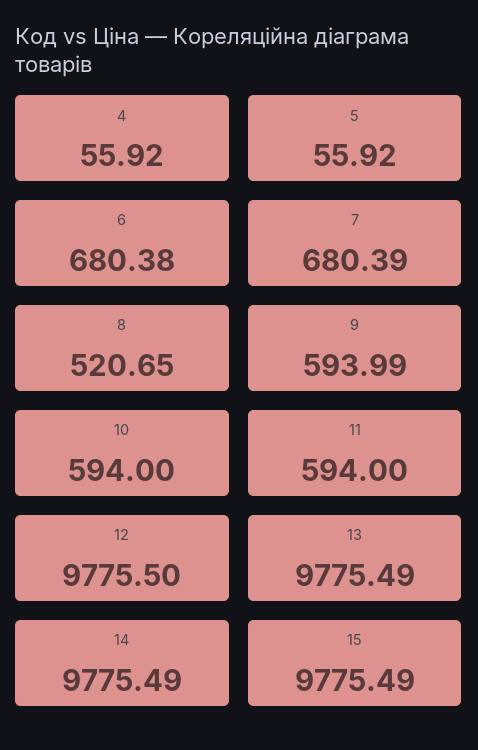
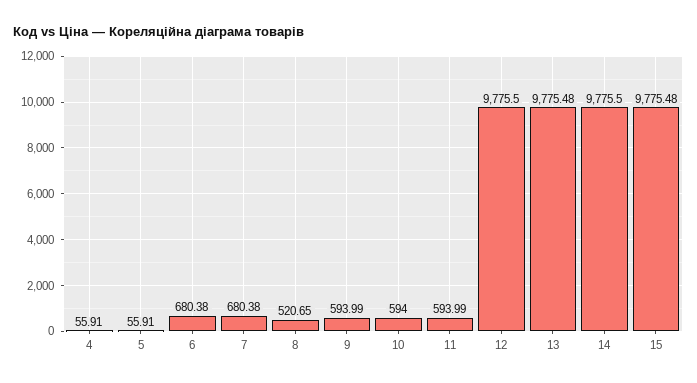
4: 55.92 -> 55.91
5: 55.92 -> 55.91
7: 680.39 -> 680.38
11: 594 -> 593.99
13: 9775.49 -> 9775.48
14: 9775.49 -> 9775.5
15: 9775.49 -> 9775.48

